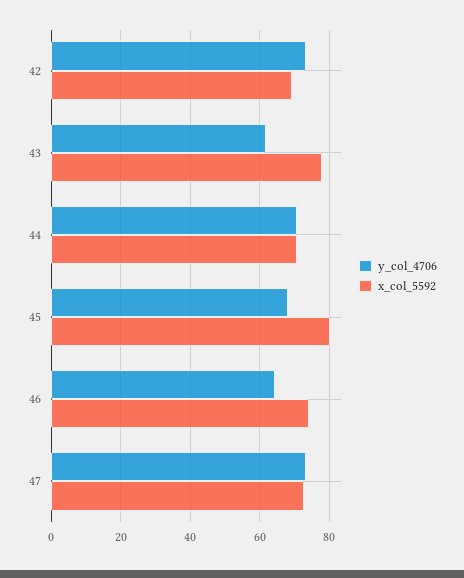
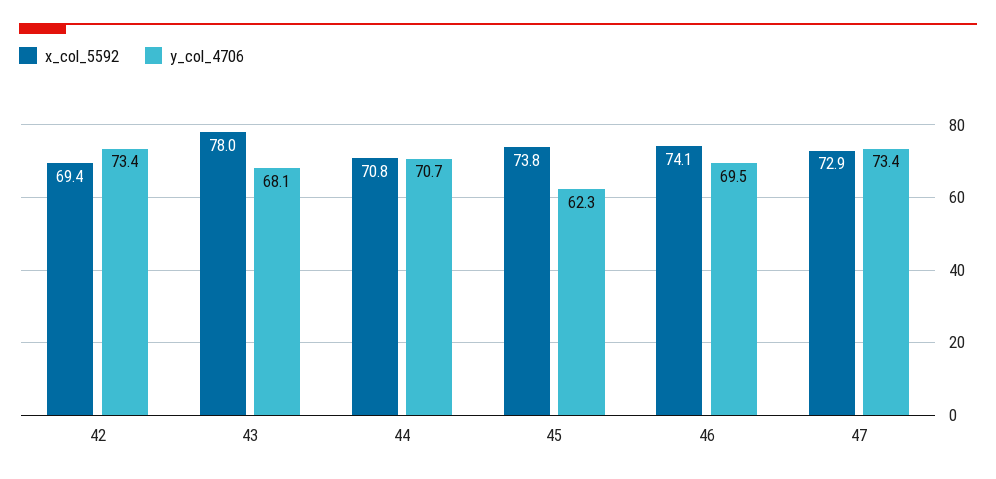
y_col_4706, 43: 62 -> 68.1
y_col_4706, 45: 68 -> 62.3
x_col_5592, 45: 80 -> 73.8
y_col_4706, 46: 64 -> 69.5

